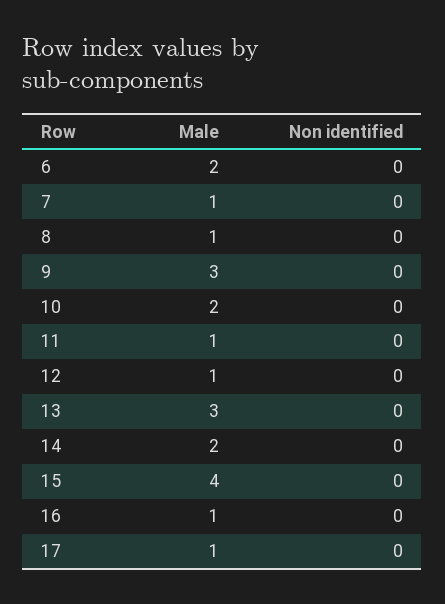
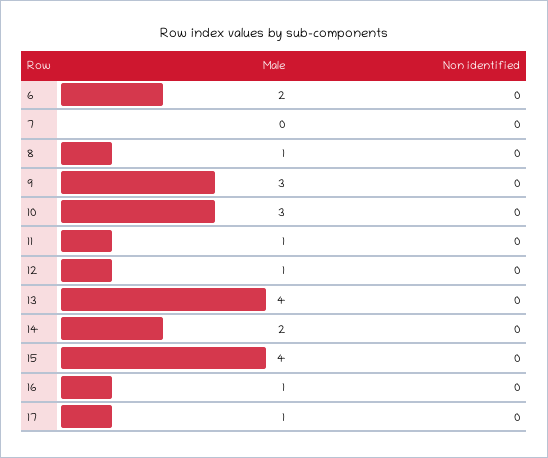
Male, 7: 1 -> 0
Male, 10: 2 -> 3
Male, 13: 3 -> 4

